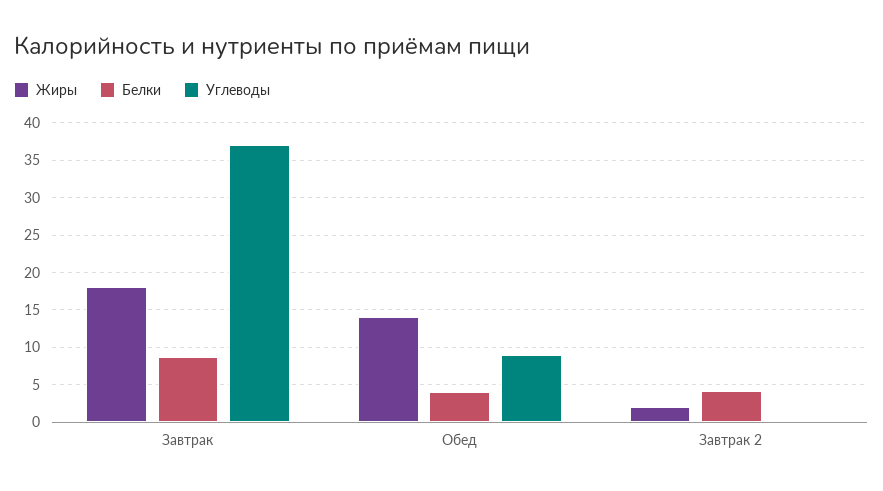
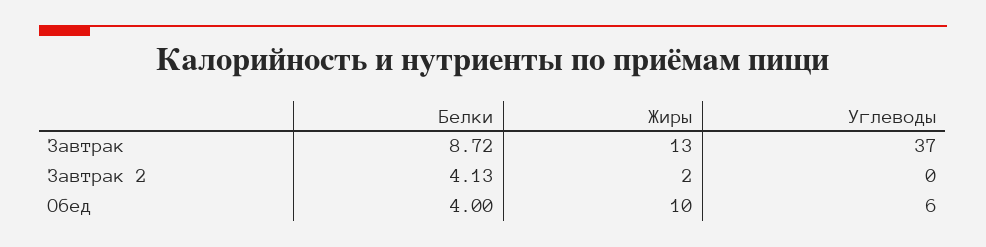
Жиры, Завтрак: 18 -> 13
Жиры, Обед: 14 -> 10
Углеводы, Обед: 9 -> 6

